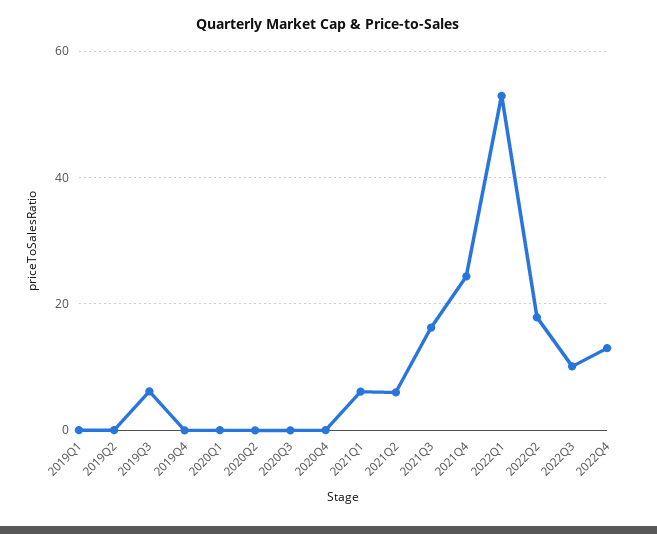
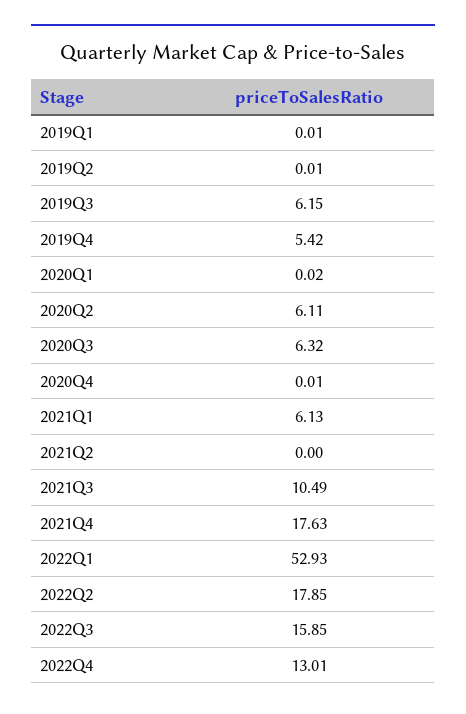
2019Q4: 0 -> 5.42
2020Q2: 0 -> 6.11
2020Q3: 0 -> 6.32
2021Q2: 6 -> 0
2021Q3: 16 -> 10.49
2021Q4: 24 -> 17.63
2022Q3: 10 -> 15.85

